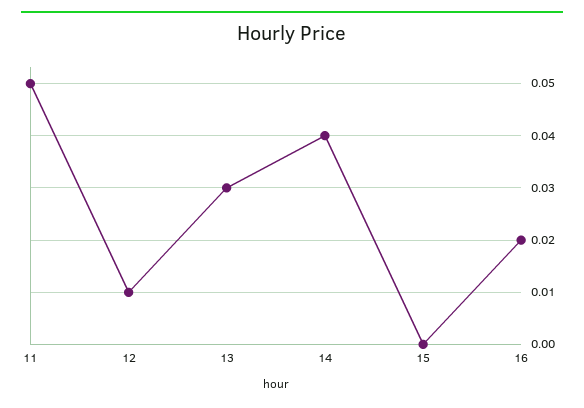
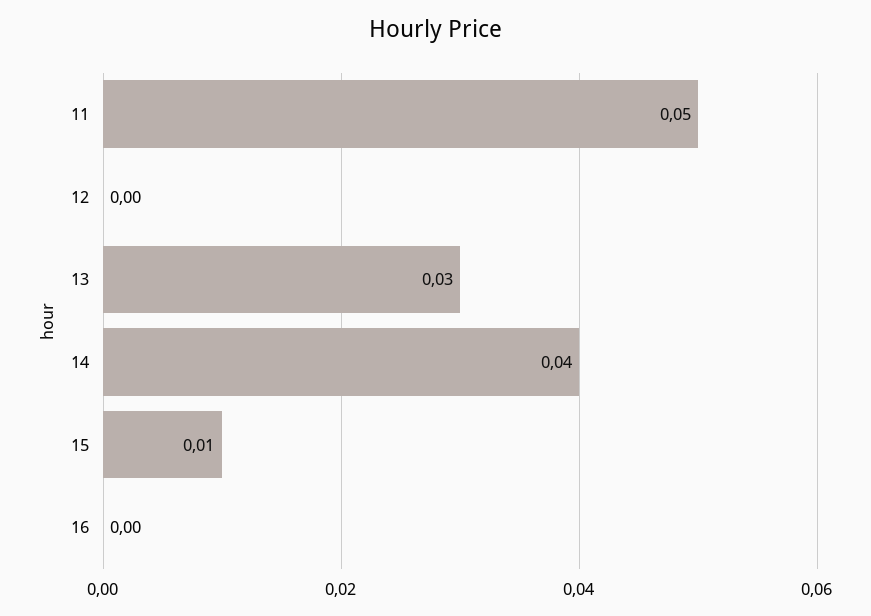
12: 0.01 -> 0
15: 0 -> 0.01
16: 0.02 -> 0

